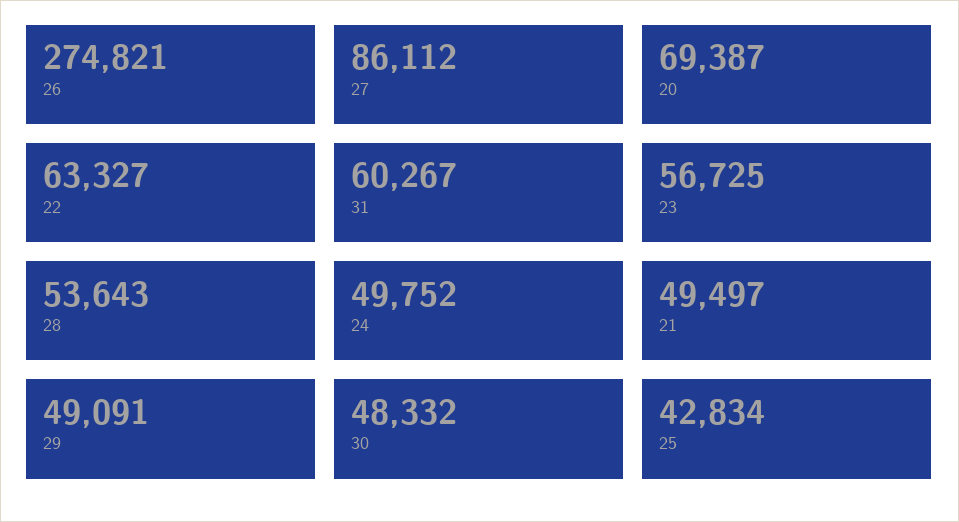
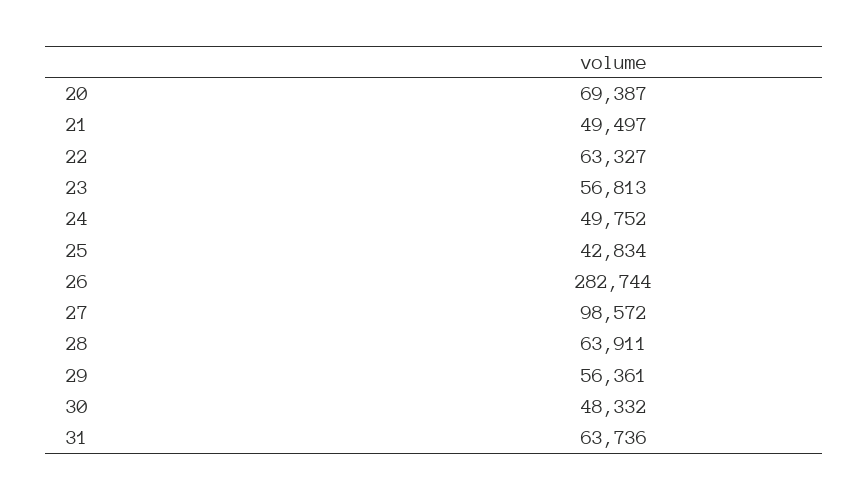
26: 274821 -> 282744
27: 86112 -> 98572
31: 60267 -> 63736
23: 56725 -> 56813
28: 53643 -> 63911
29: 49091 -> 56361

